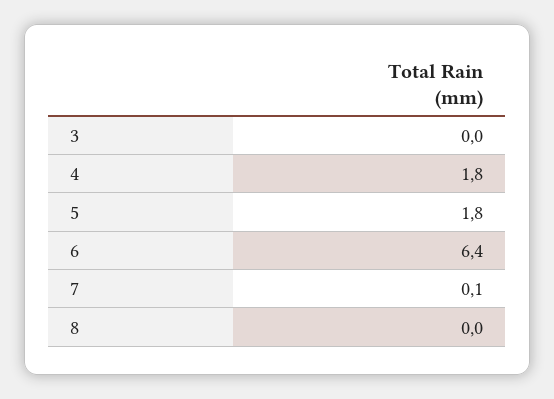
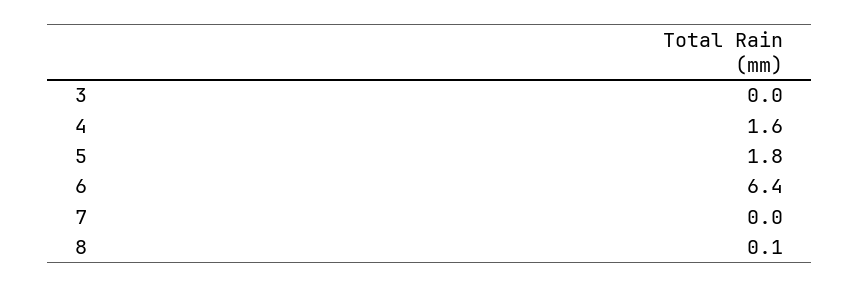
4: 1.8 -> 1.6
7: 0.1 -> 0
8: 0 -> 0.1

